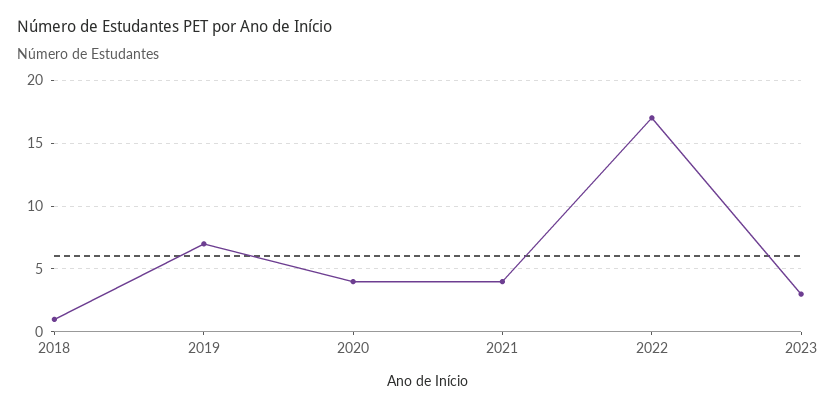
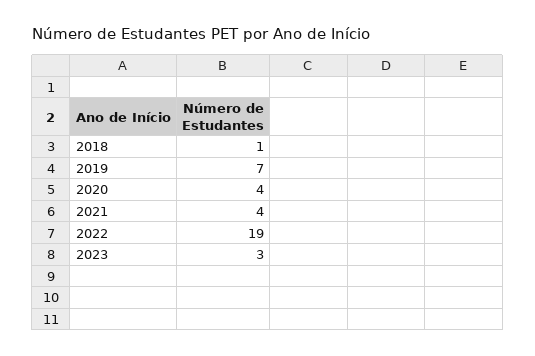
2022: 17 -> 19

